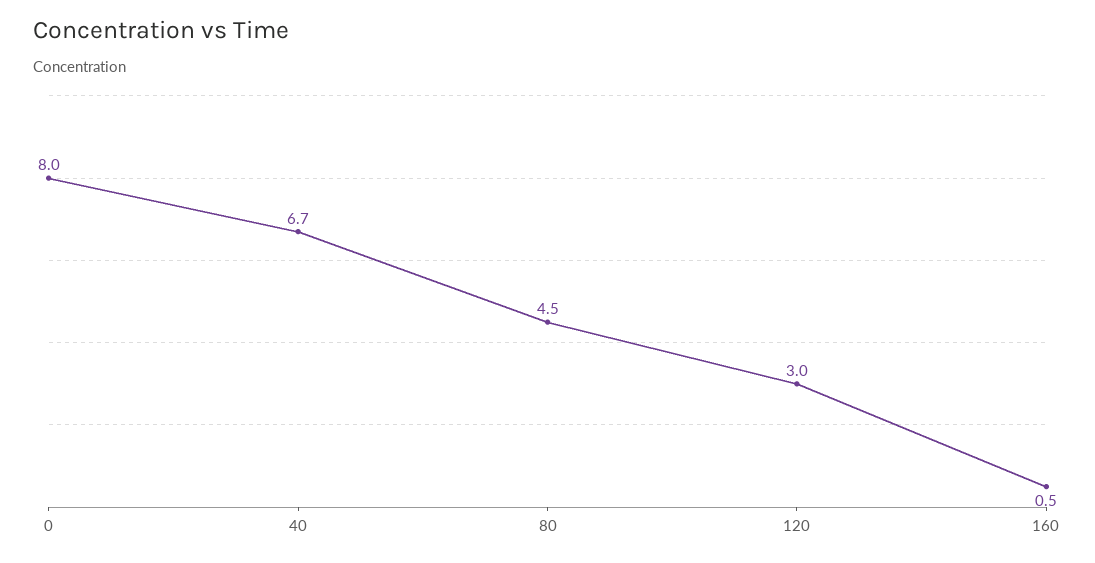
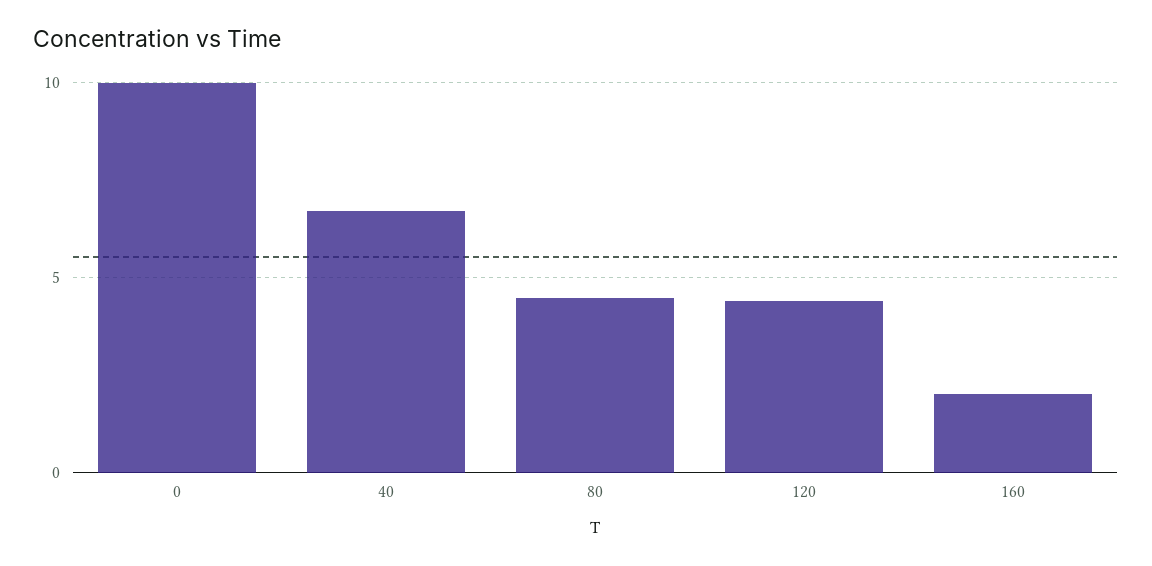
0: 8 -> 10
120: 3 -> 4.5
160: 0.5 -> 2

